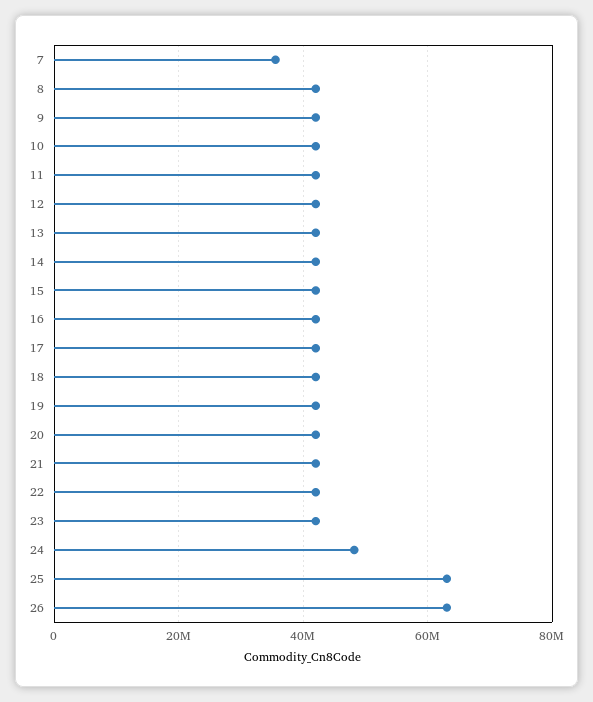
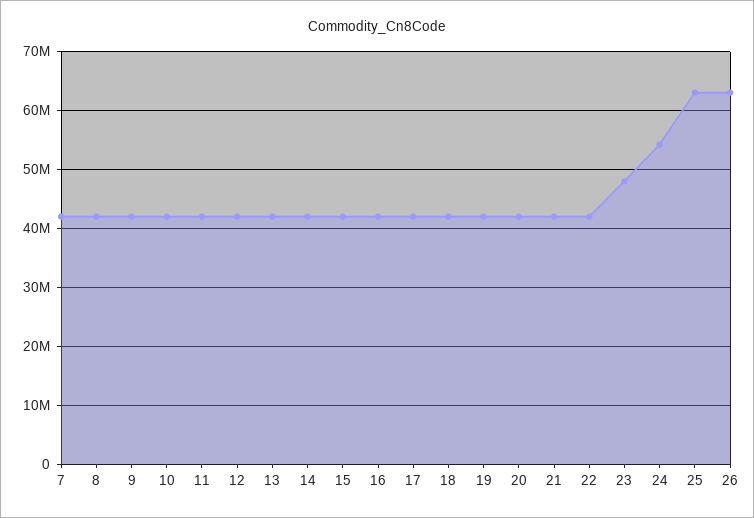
7: 36000000 -> 42000000
23: 42000000 -> 48000000
24: 48000000 -> 54000000

